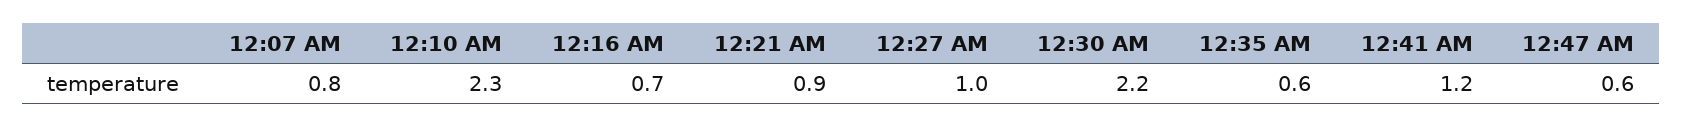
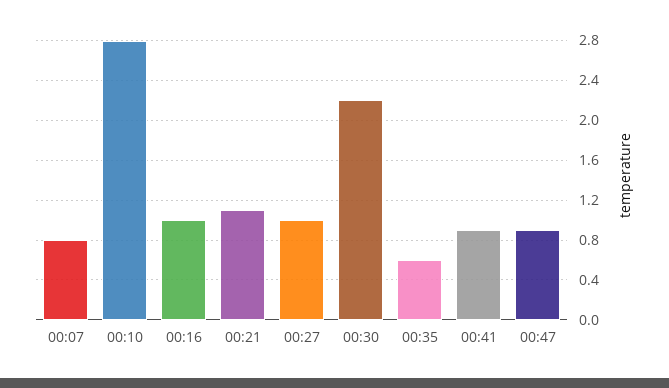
12:10 AM: 2.3 -> 2.8
12:16 AM: 0.7 -> 1
12:21 AM: 0.9 -> 1.1
12:41 AM: 1.2 -> 0.9
12:47 AM: 0.6 -> 0.9

